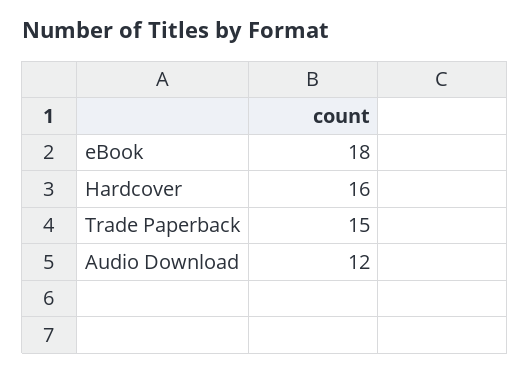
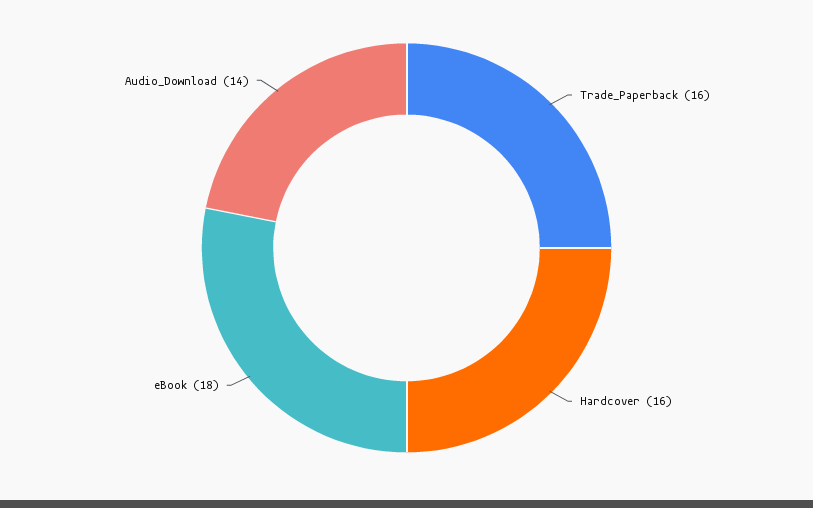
Trade Paperback: 15 -> 16
Audio Download: 12 -> 14

